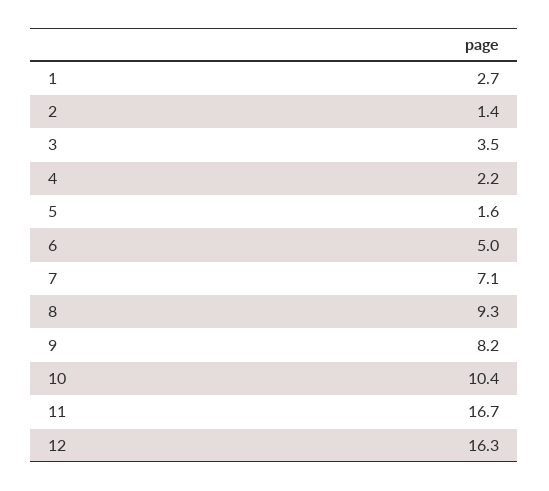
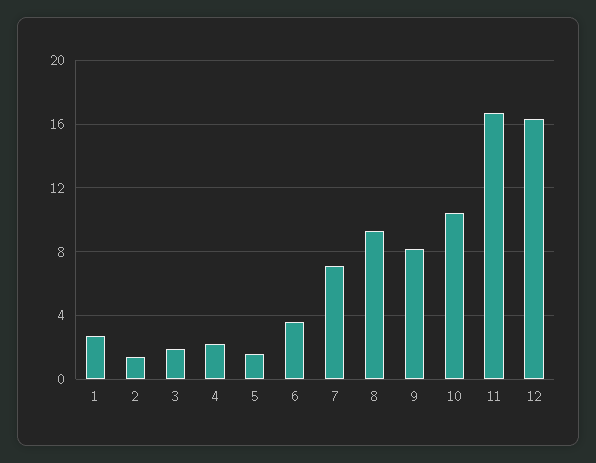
3: 3.5 -> 2
6: 5 -> 3.5

